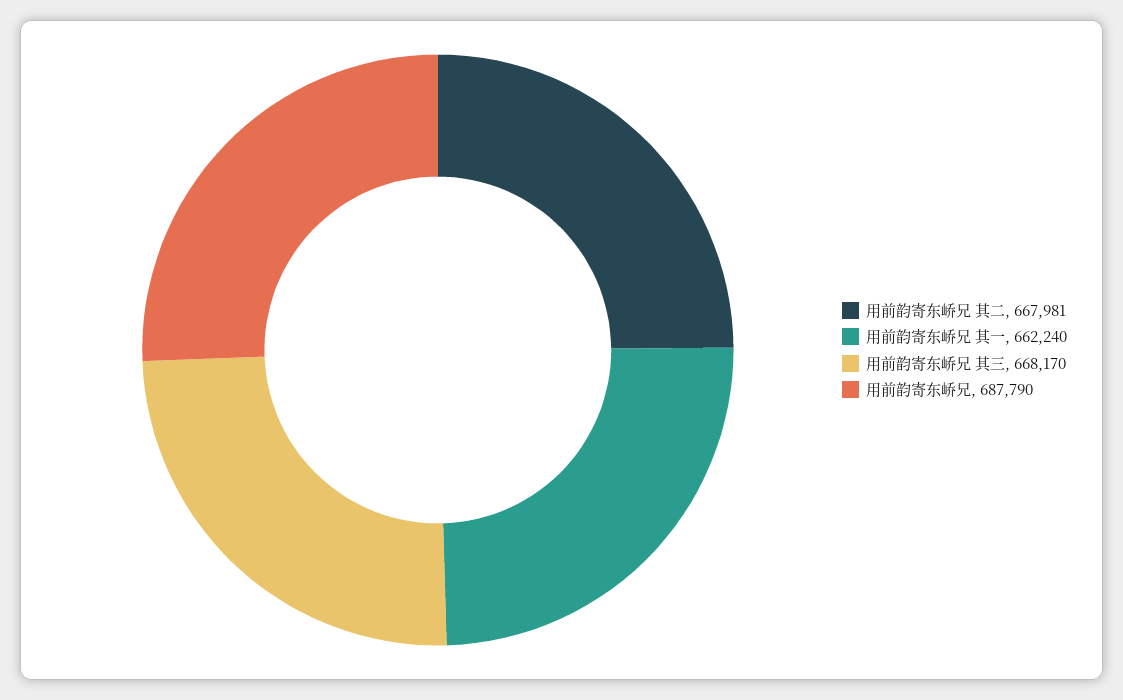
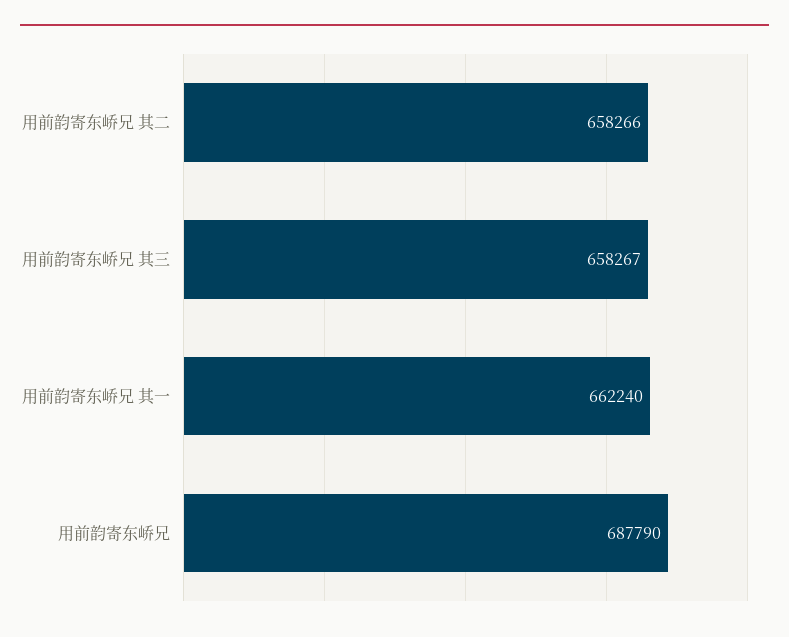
用前韵寄东峤兄 其二: 667981 -> 658266
用前韵寄东峤兄 其三: 668170 -> 658267

